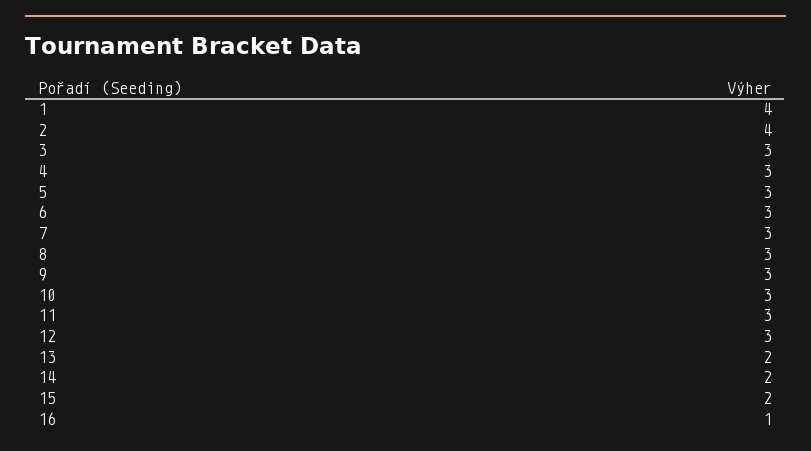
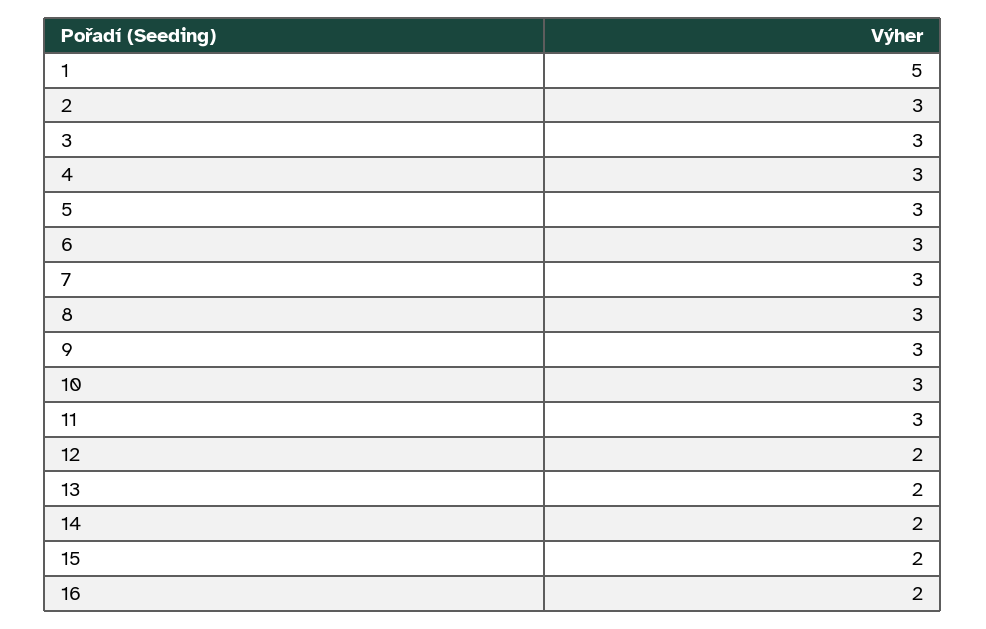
1: 4 -> 5
2: 4 -> 3
12: 3 -> 2
16: 1 -> 2

